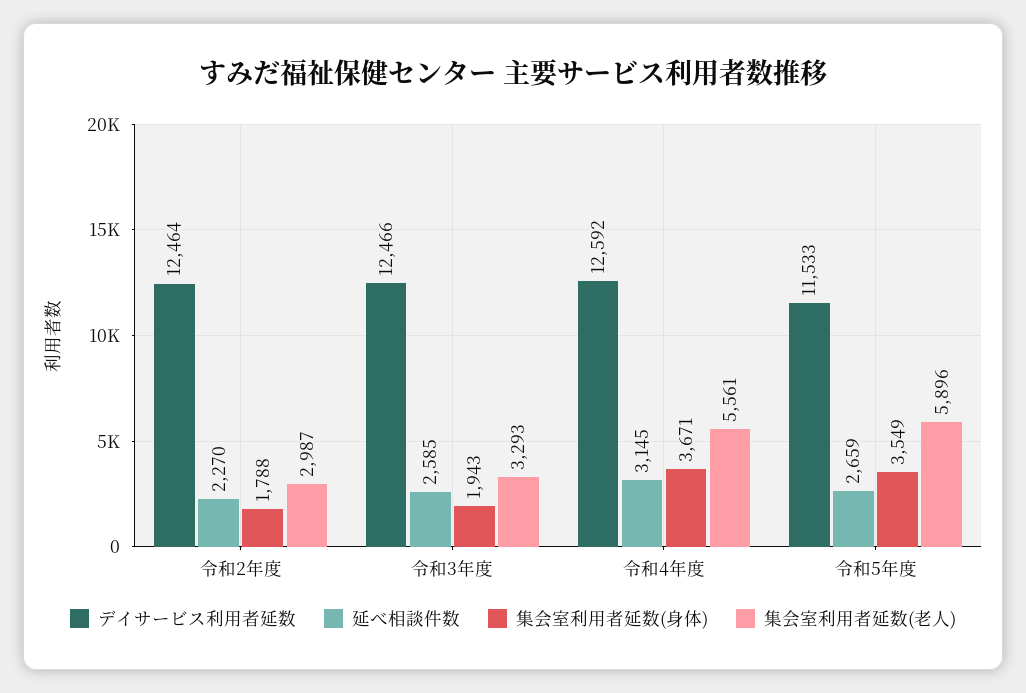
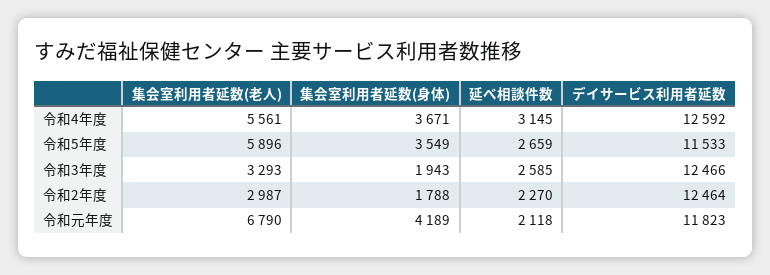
集会室利用者延数(老人), 令和元年度: none -> 6790
集会室利用者延数(身体), 令和元年度: none -> 4189
延べ相談件数, 令和元年度: none -> 2118
デイサービス利用者延数, 令和元年度: none -> 11823

